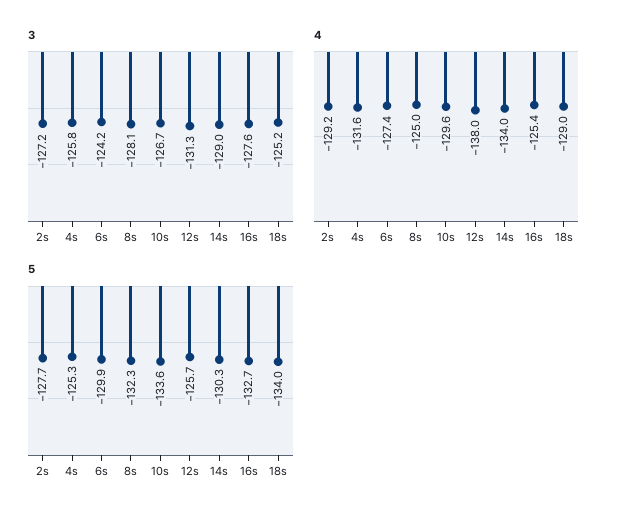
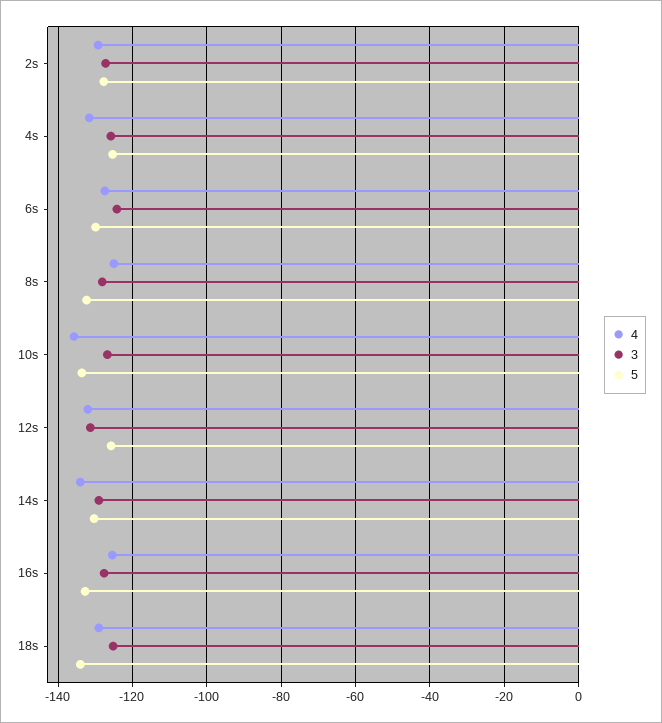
4, 10s: -129.6 -> -136
4, 12s: -138 -> -132

